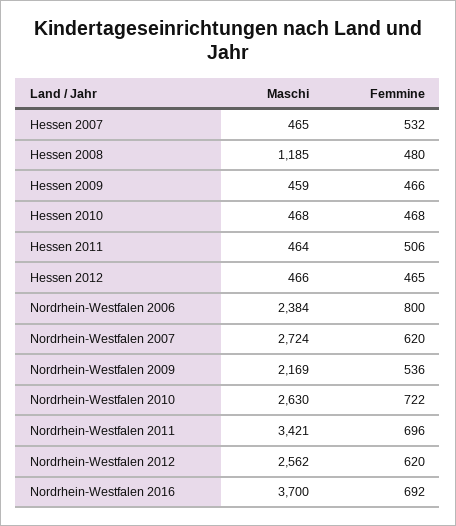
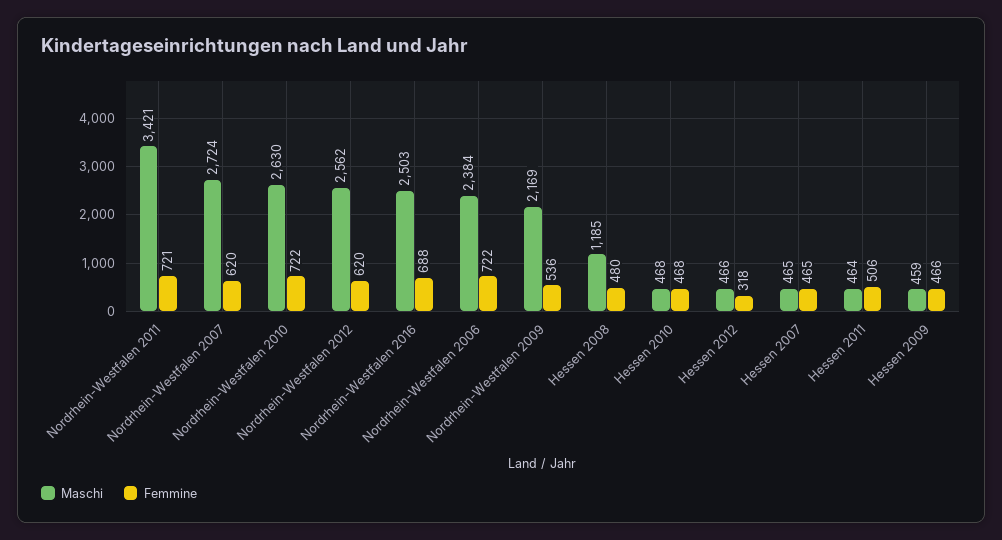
Femmine, Hessen 2007: 532 -> 465
Femmine, Hessen 2012: 465 -> 318
Femmine, Nordrhein-Westfalen 2006: 800 -> 722
Femmine, Nordrhein-Westfalen 2011: 696 -> 721
Maschi, Nordrhein-Westfalen 2016: 3700 -> 2503
Femmine, Nordrhein-Westfalen 2016: 692 -> 688

